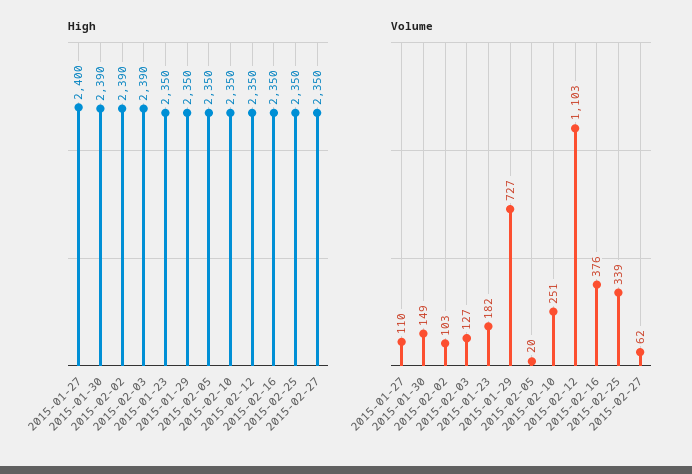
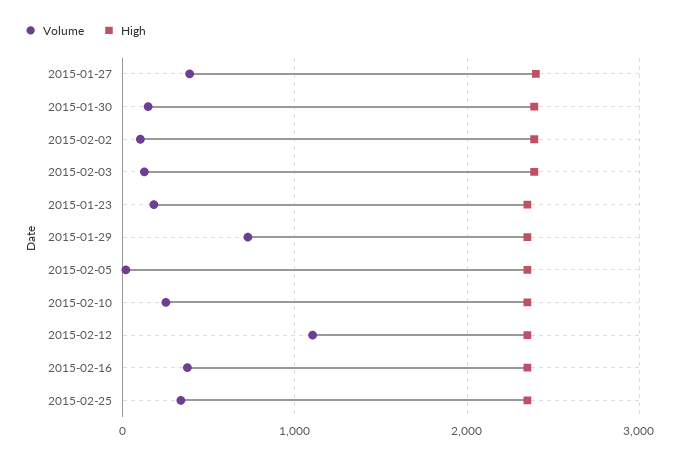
High, 2015-02-27: 2350 -> none
Volume, 2015-01-27: 110 -> 400
Volume, 2015-02-27: 62 -> none

